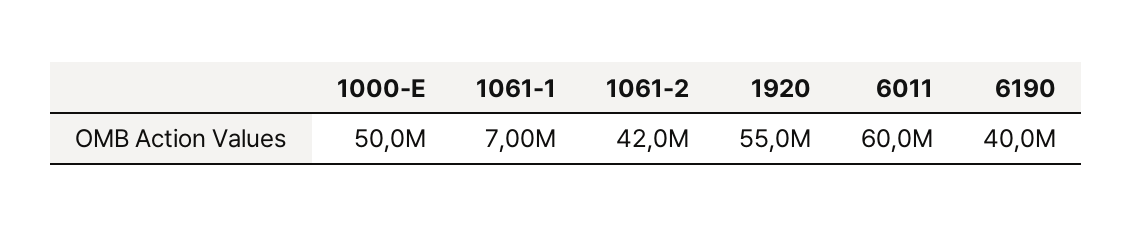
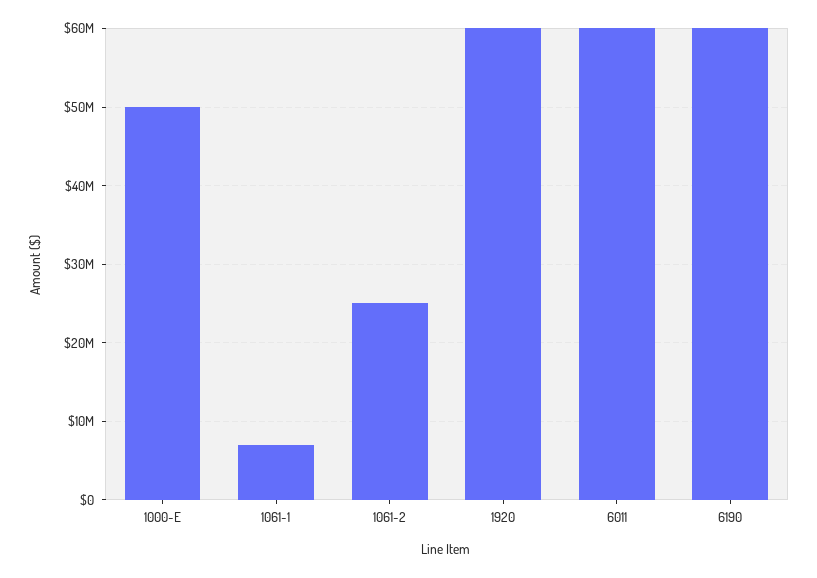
1061-2: 42000000 -> 25000000
1920: 55000000 -> 60000000
6190: 40000000 -> 60000000

